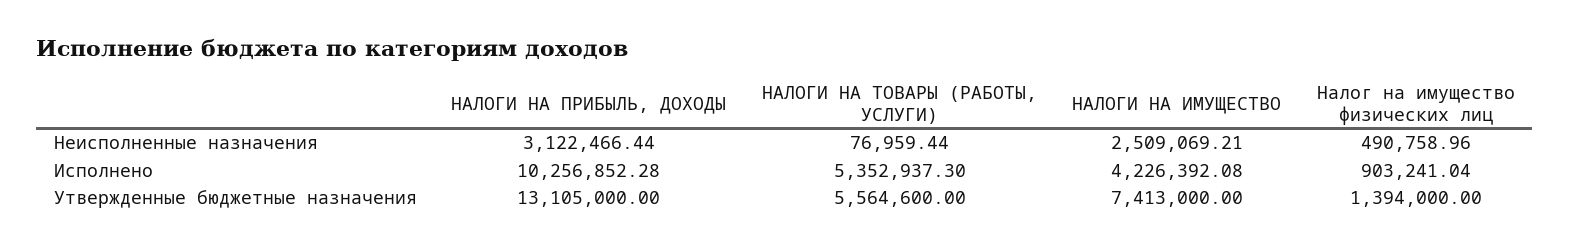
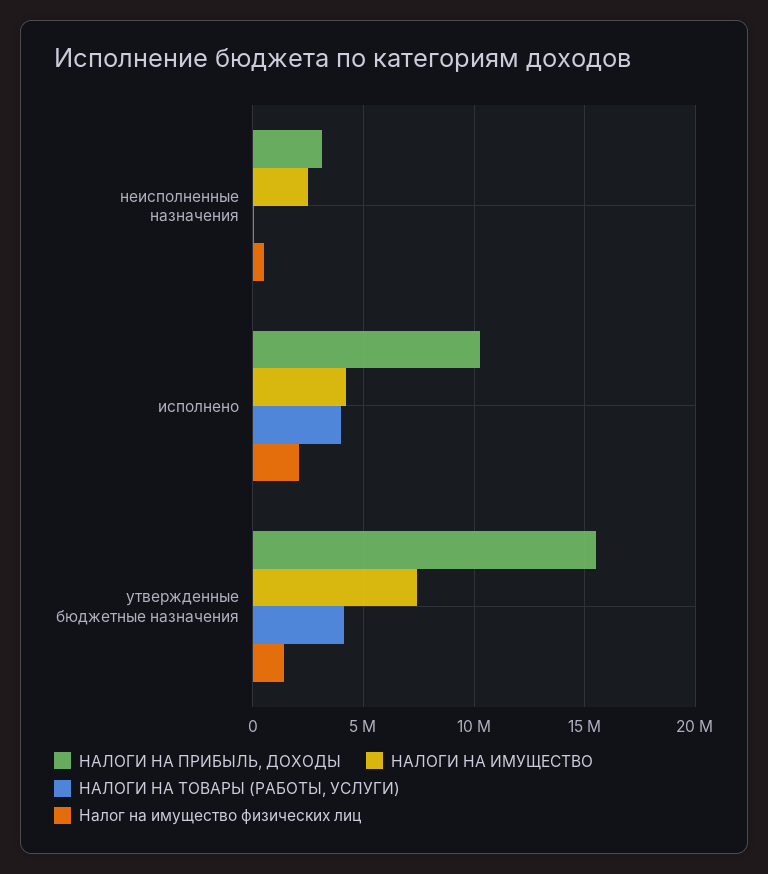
НАЛОГИ НА ТОВАРЫ (РАБОТЫ, УСЛУГИ), Исполнено: 5352937.3 -> 4000000
Налог на имущество физических лиц, Исполнено: 903241.04 -> 2000000
НАЛОГИ НА ПРИБЫЛЬ, ДОХОДЫ, Утвержденные бюджетные назначения: 13105000 -> 15500000
НАЛОГИ НА ТОВАРЫ (РАБОТЫ, УСЛУГИ), Утвержденные бюджетные назначения: 5564600 -> 4000000

